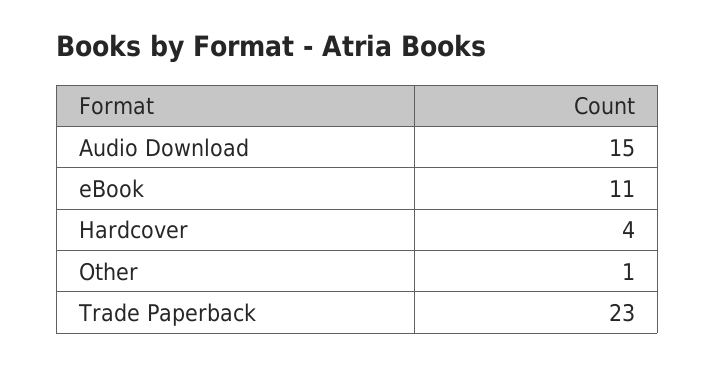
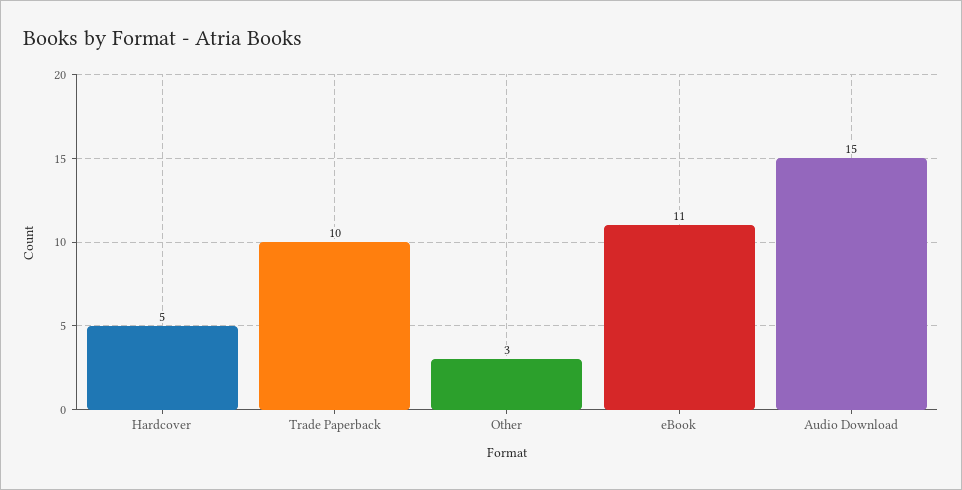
Hardcover: 4 -> 5
Other: 1 -> 3
Trade Paperback: 23 -> 10

